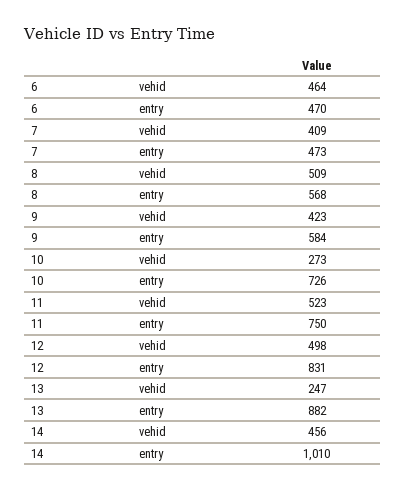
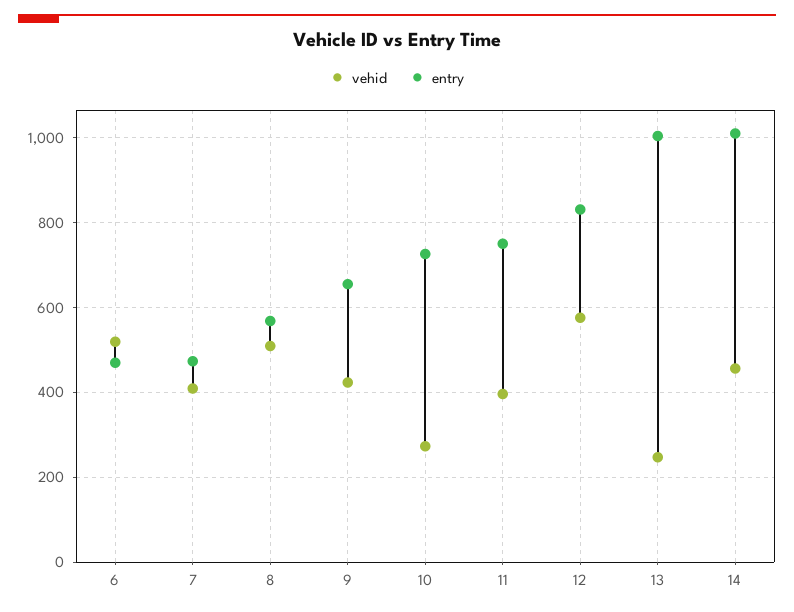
vehid, 6: 464 -> 520
entry, 9: 584 -> 660
vehid, 11: 523 -> 400
vehid, 12: 498 -> 580
entry, 13: 882 -> 1000

